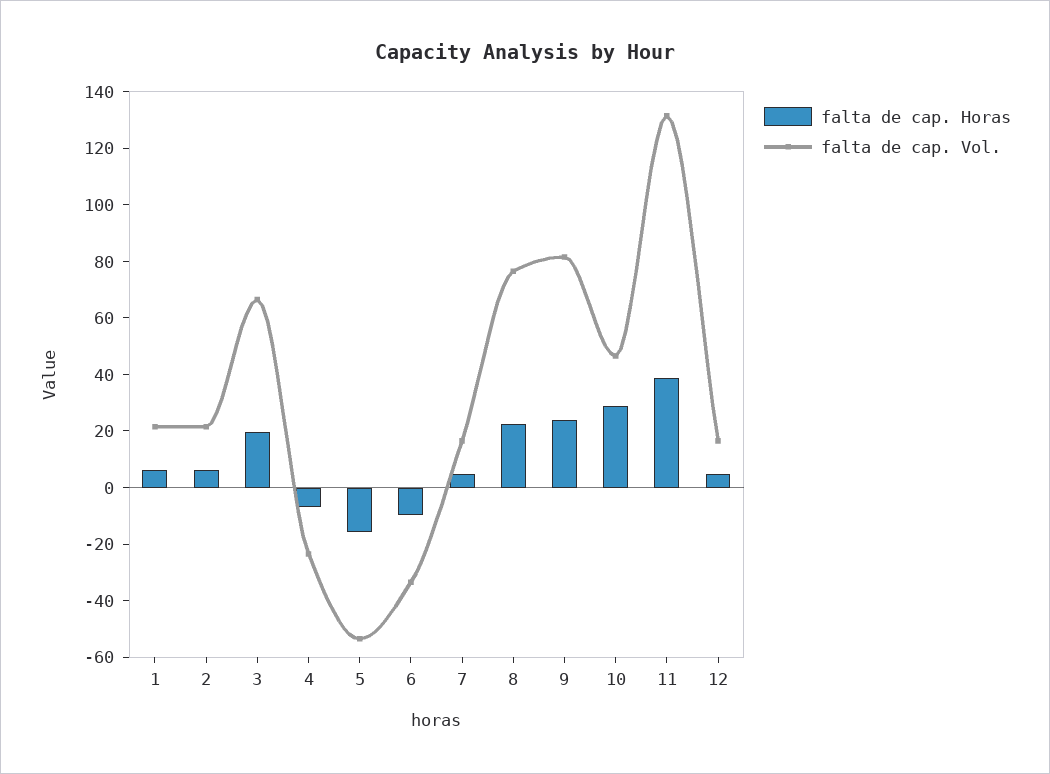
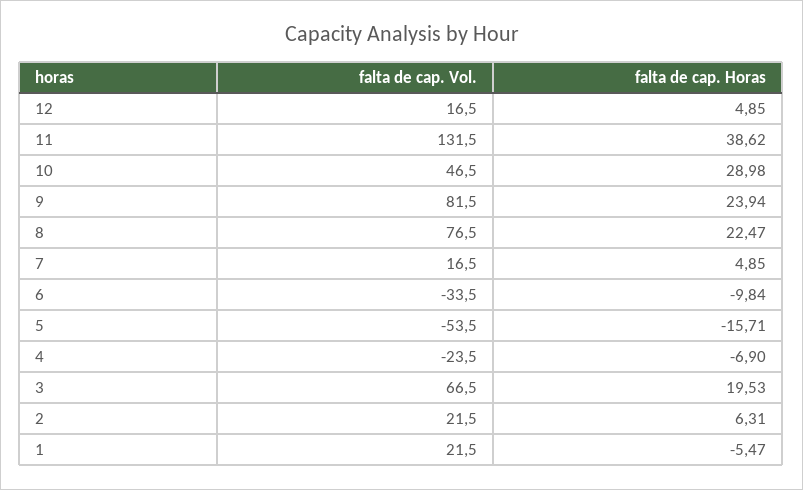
falta de cap. Horas, 1: 5 -> -5.47

